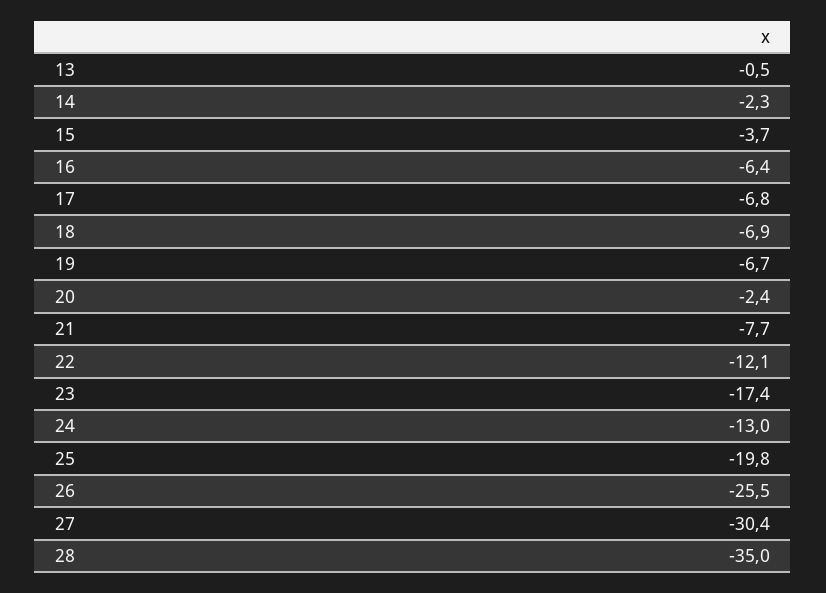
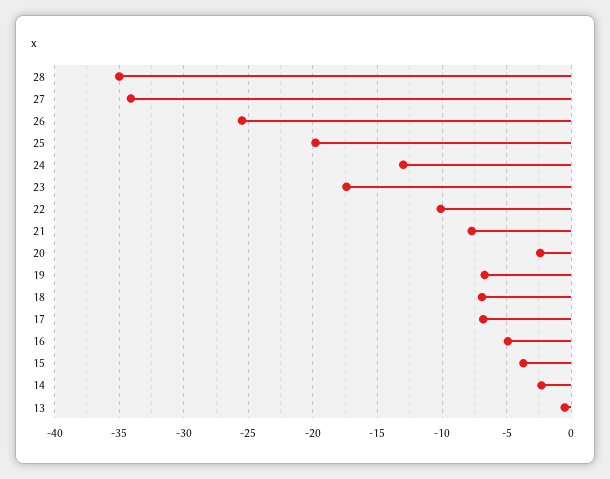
16: -6.4 -> -5
22: -12.1 -> -10
27: -30.4 -> -34

